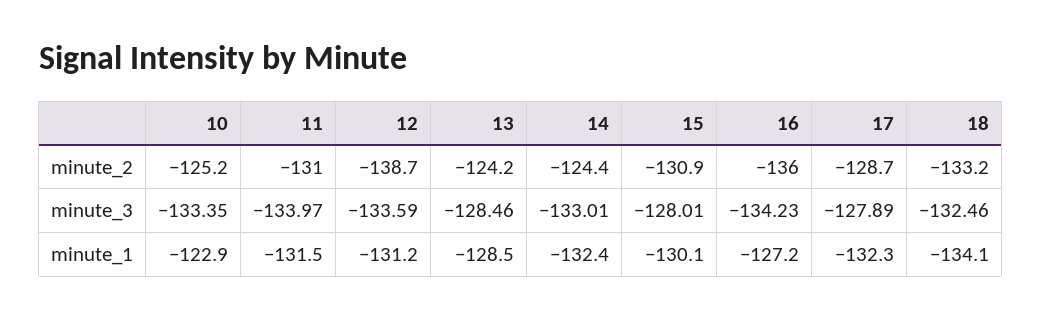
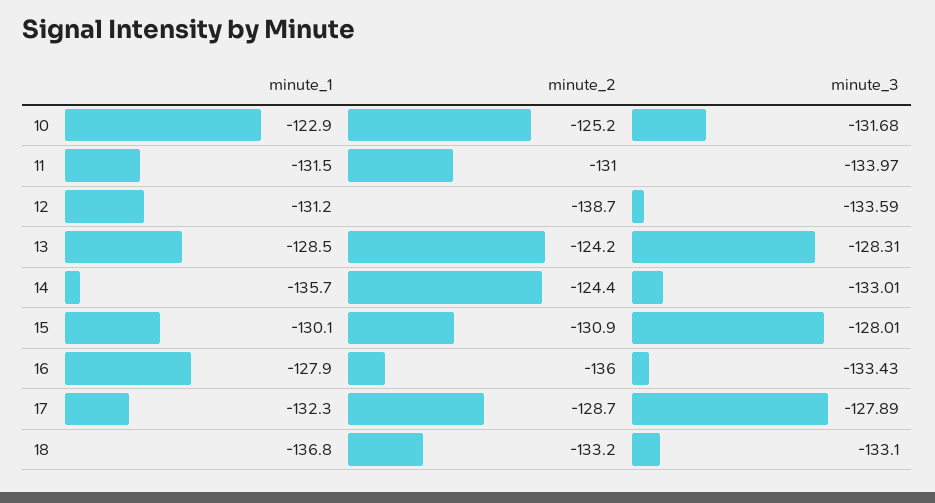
10, minute_3: -133.35 -> -131.68
13, minute_3: -128.46 -> -128.31
16, minute_3: -134.23 -> -133.43
18, minute_3: -132.46 -> -133.1
14, minute_1: -132.4 -> -135.7
16, minute_1: -127.2 -> -127.9
18, minute_1: -134.1 -> -136.8

